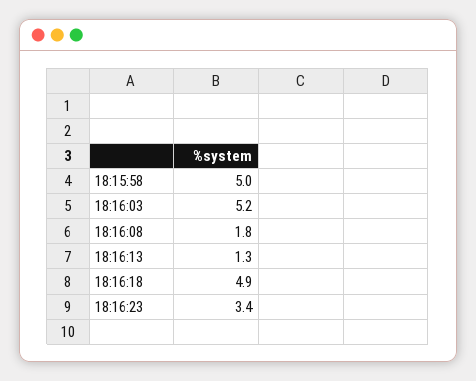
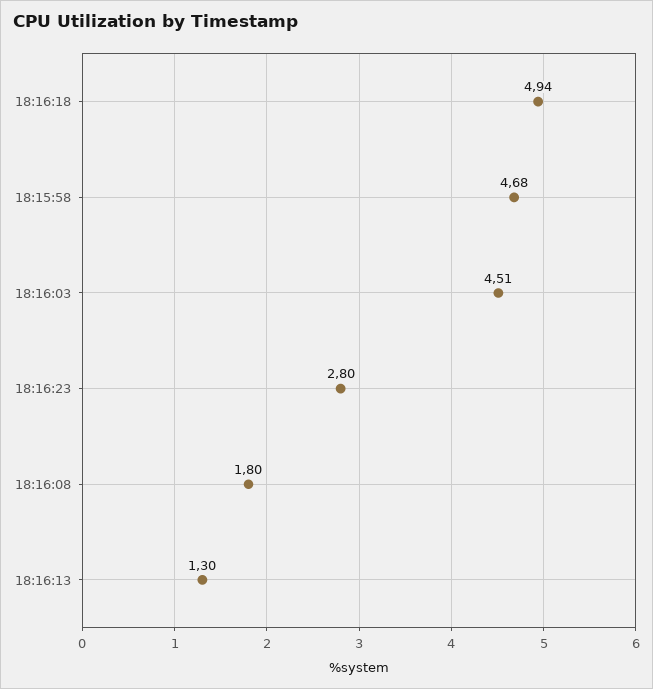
18:15:58: 5 -> 4.68
18:16:03: 5.2 -> 4.51
18:16:23: 3.4 -> 2.8

